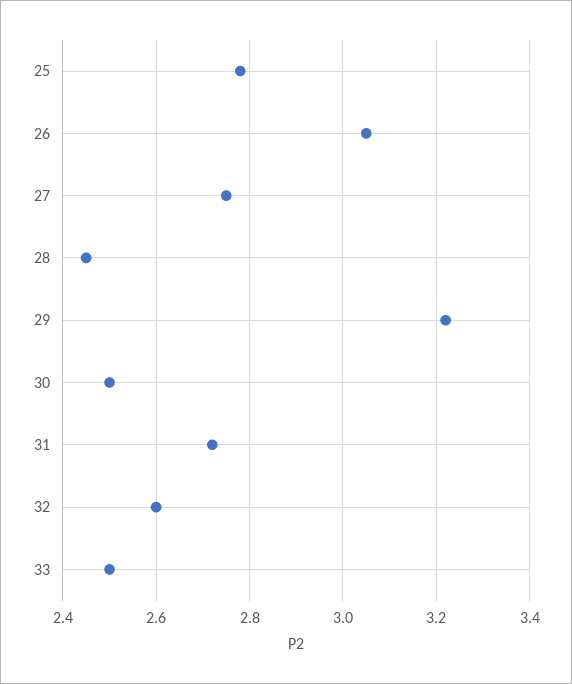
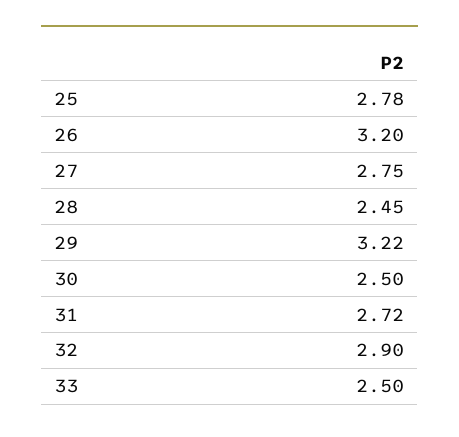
26: 3.05 -> 3.2
32: 2.6 -> 2.9

